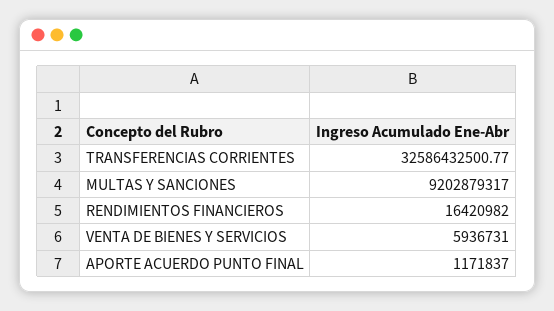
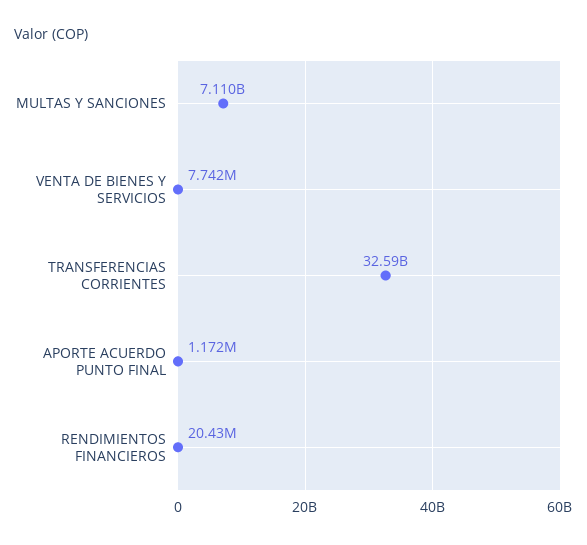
MULTAS Y SANCIONES: 9202879317 -> 7110000000
RENDIMIENTOS FINANCIEROS: 16420982 -> 20430000
VENTA DE BIENES Y SERVICIOS: 5936731 -> 7742000

